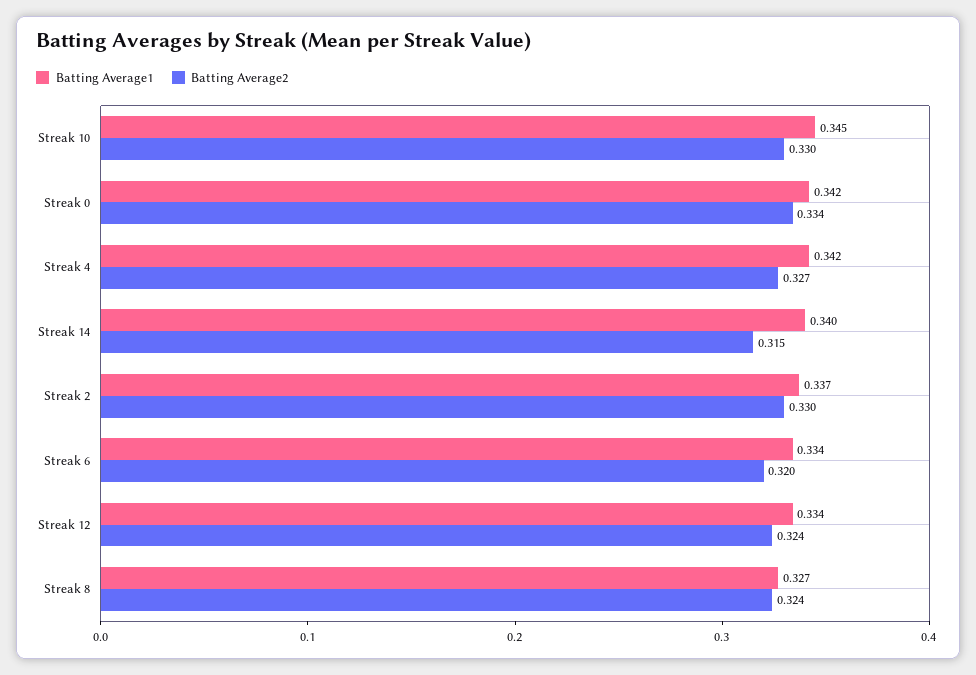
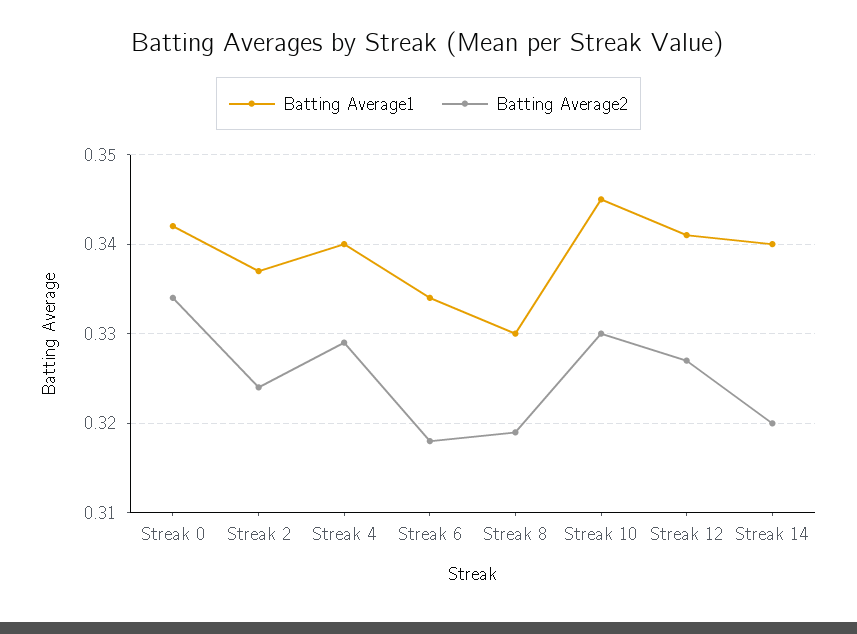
Batting Average1, Streak 4: 0.342 -> 0.34
Batting Average2, Streak 4: 0.327 -> 0.329
Batting Average2, Streak 14: 0.315 -> 0.32
Batting Average2, Streak 2: 0.33 -> 0.324
Batting Average2, Streak 6: 0.32 -> 0.318
Batting Average1, Streak 12: 0.334 -> 0.341
Batting Average2, Streak 12: 0.324 -> 0.327
Batting Average1, Streak 8: 0.327 -> 0.33
Batting Average2, Streak 8: 0.324 -> 0.319

